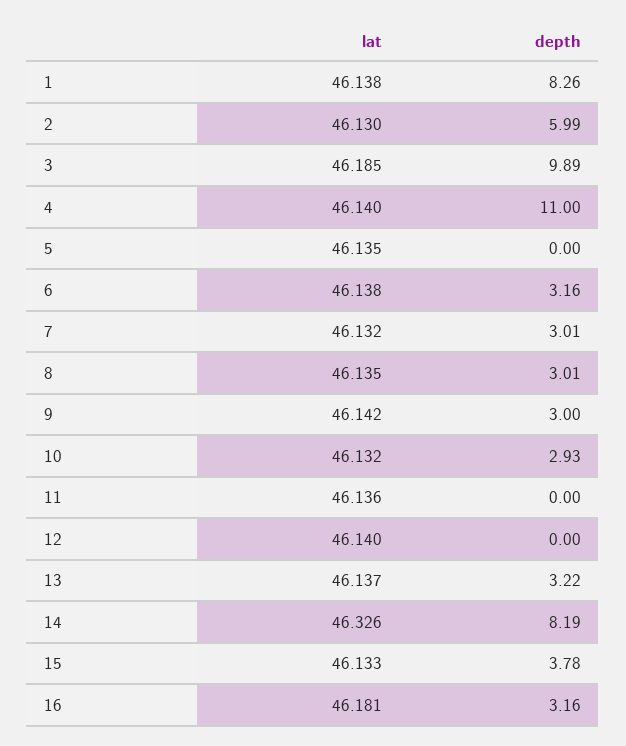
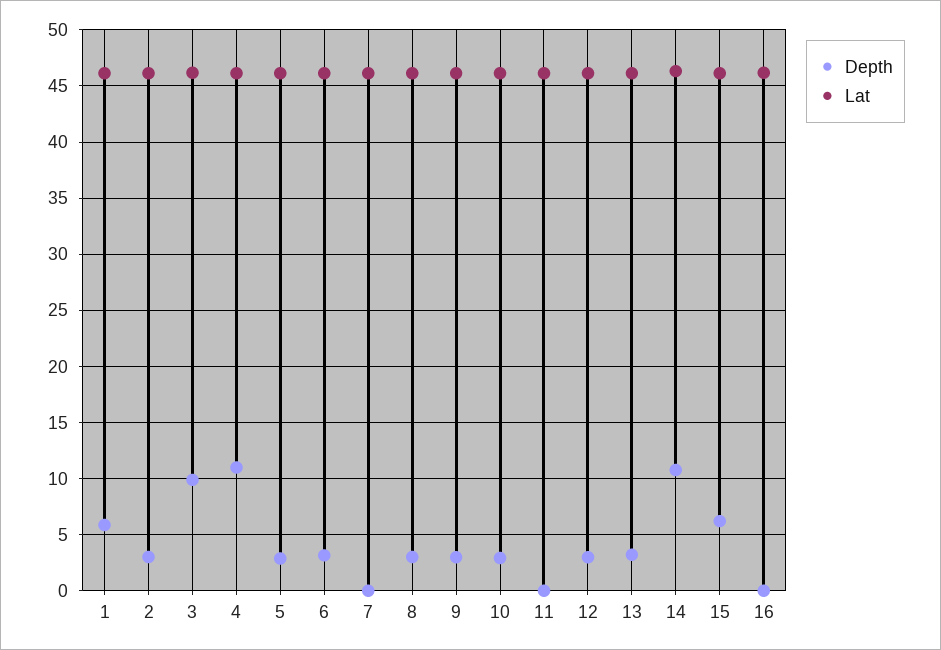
depth, 1: 8.26 -> 6
depth, 2: 5.99 -> 3
depth, 5: 0 -> 3
depth, 7: 3.01 -> 0
depth, 12: 0 -> 3
depth, 14: 8.19 -> 11
depth, 15: 3.78 -> 6
depth, 16: 3.16 -> 0

